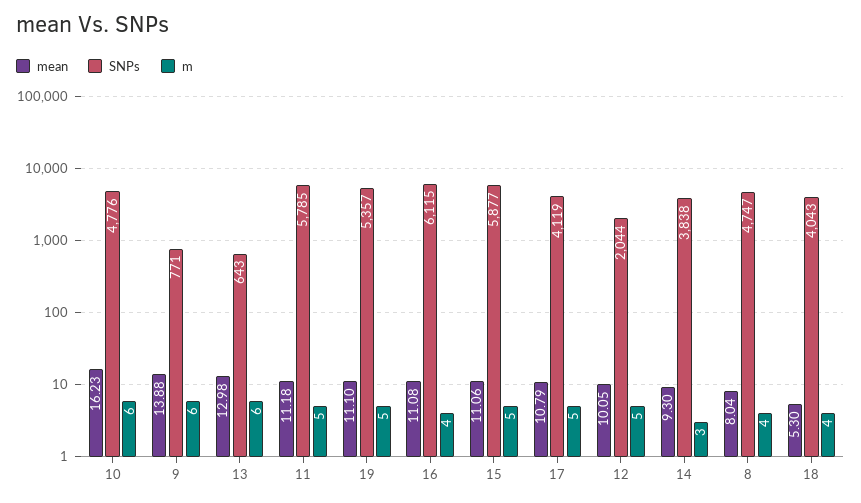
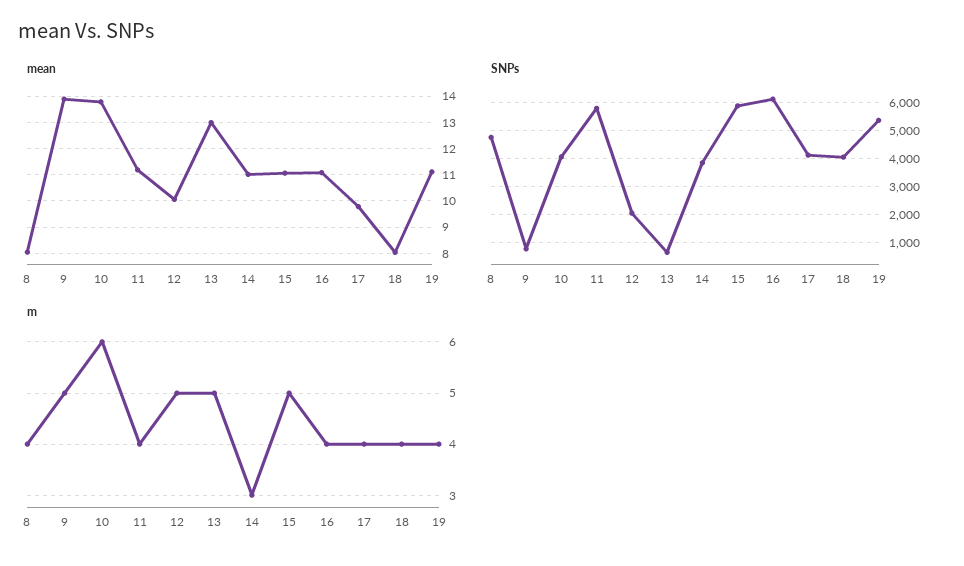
mean, 10: 16.23 -> 13.75
SNPs, 10: 4776 -> 4000
m, 9: 6 -> 5
m, 13: 6 -> 5
m, 11: 5 -> 4
m, 19: 5 -> 4
mean, 17: 10.79 -> 9.75
m, 17: 5 -> 4
mean, 14: 9.3 -> 11
mean, 18: 5.3 -> 8

